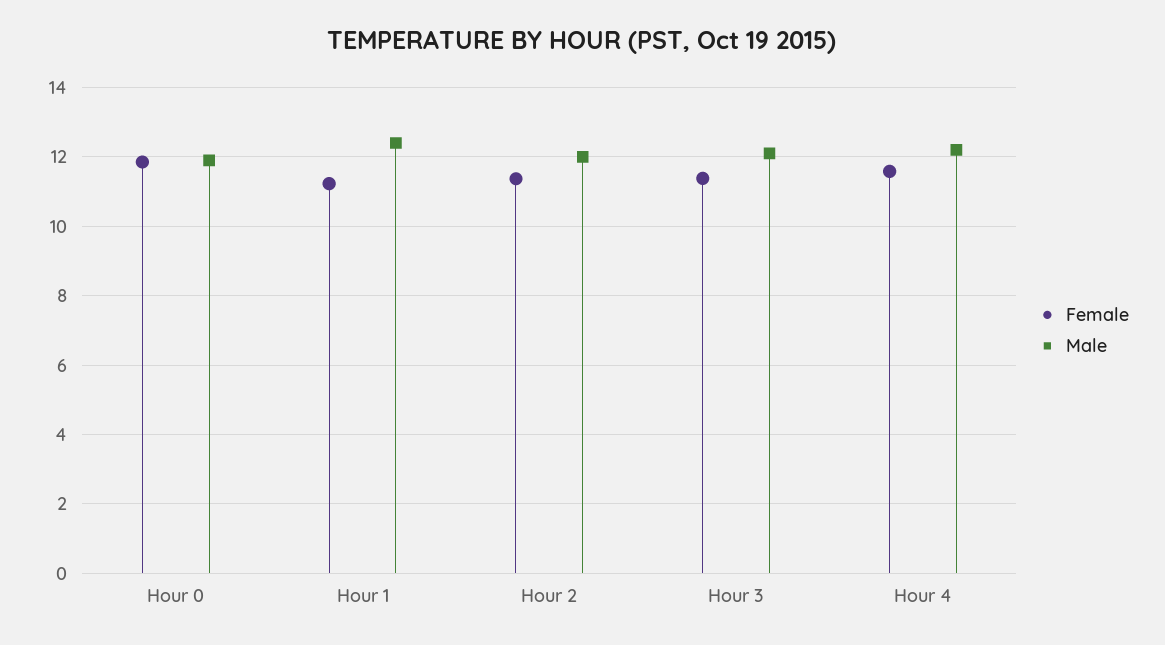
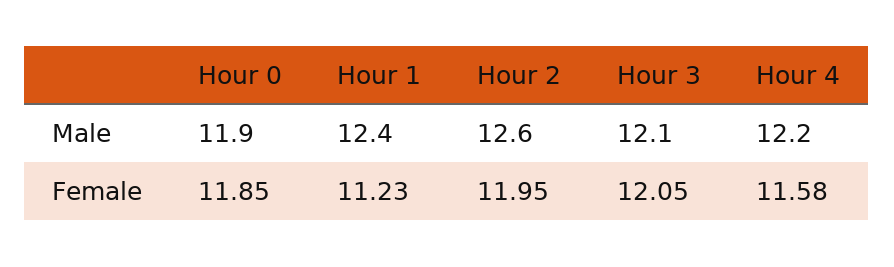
Female, Hour 2: 11.4 -> 11.95
Male, Hour 2: 12 -> 12.6
Female, Hour 3: 11.4 -> 12.05

